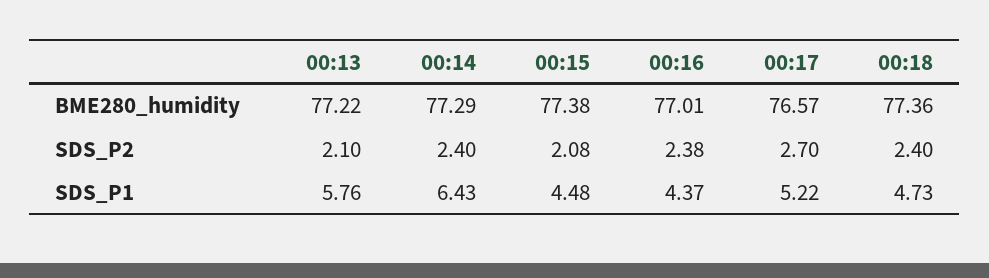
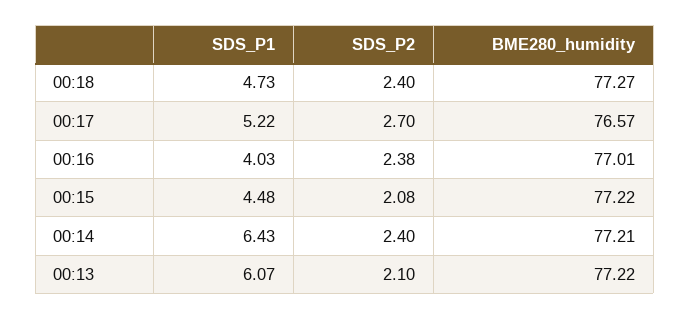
00:14, BME280_humidity: 77.29 -> 77.21
00:15, BME280_humidity: 77.38 -> 77.22
00:18, BME280_humidity: 77.36 -> 77.27
00:13, SDS_P1: 5.76 -> 6.07
00:16, SDS_P1: 4.37 -> 4.03

